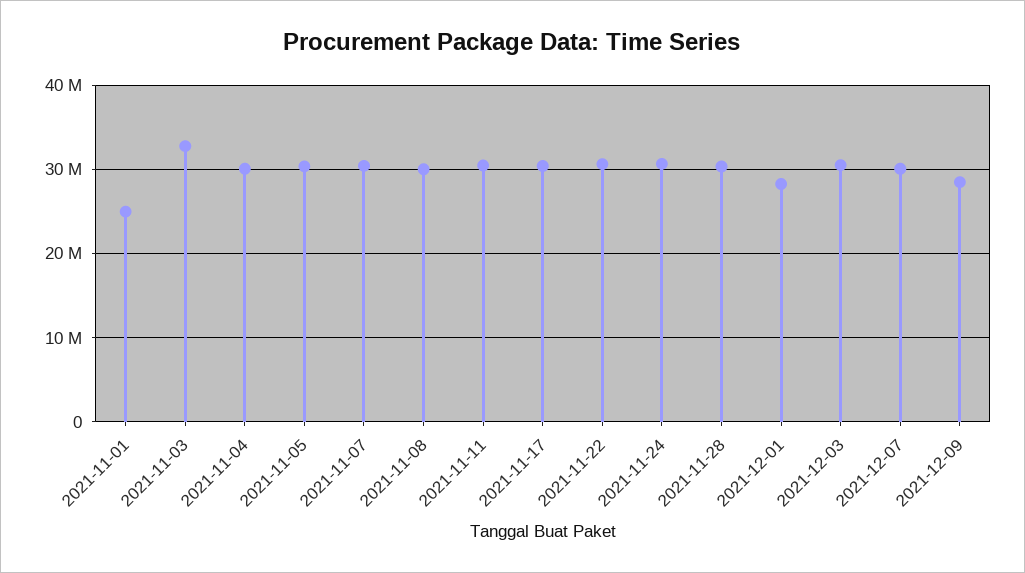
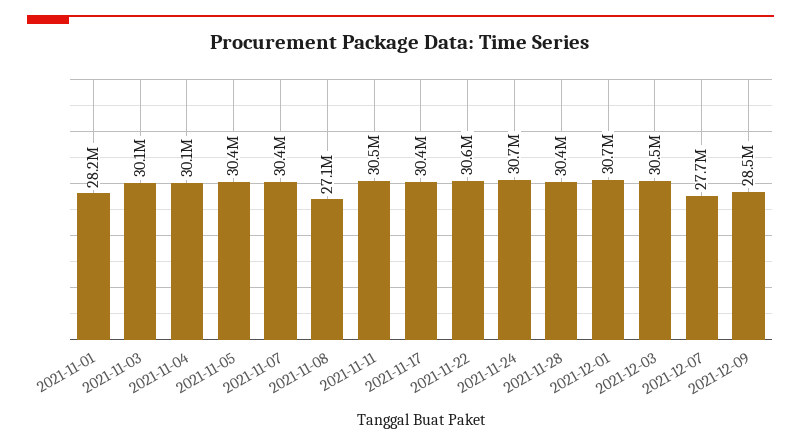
2021-11-01: 25000000 -> 28200000
2021-11-03: 33000000 -> 30100000
2021-11-08: 30000000 -> 27100000
2021-12-01: 28000000 -> 30700000
2021-12-07: 30000000 -> 27700000

